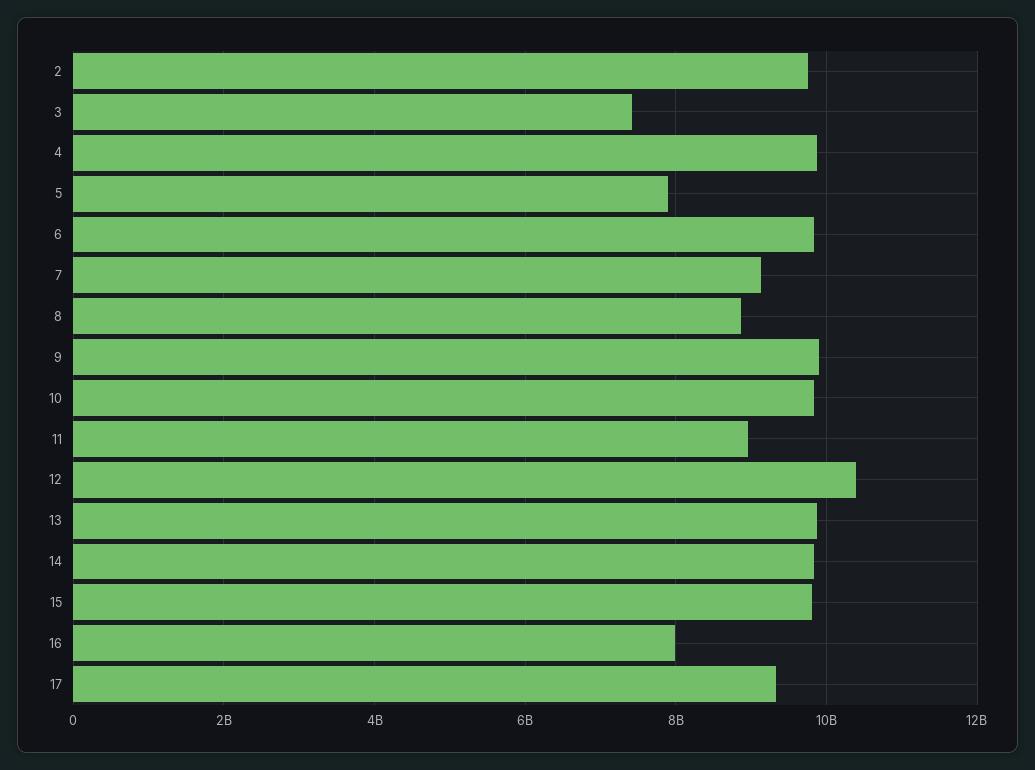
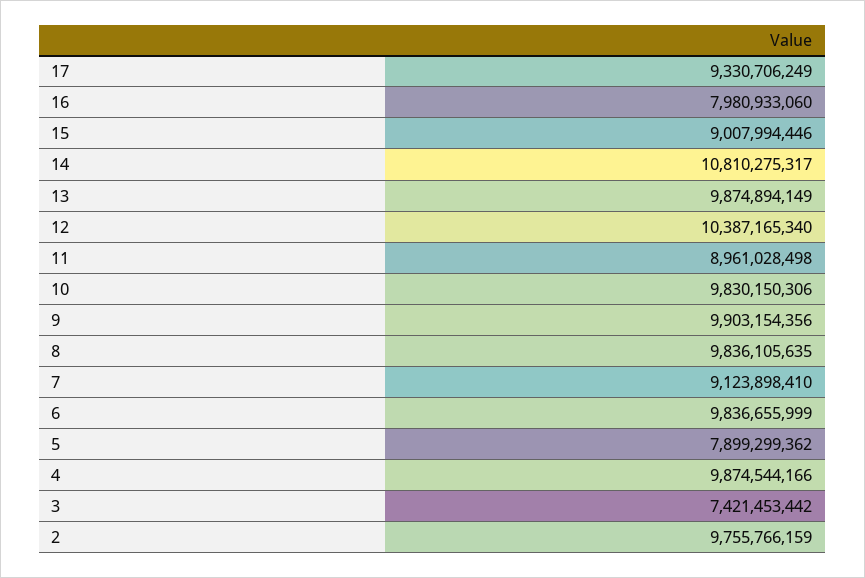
8: 8800000000 -> 9836105635
14: 9800000000 -> 10810275317
15: 9800000000 -> 9007994446

